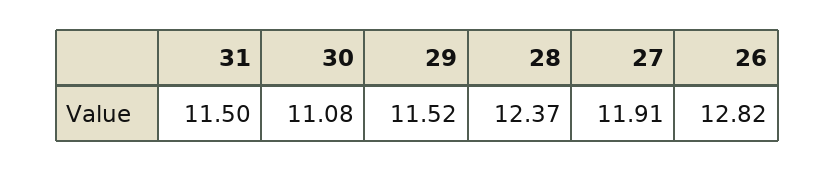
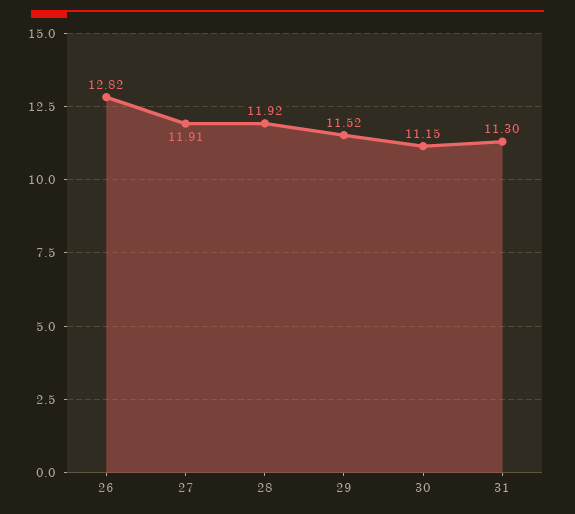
31: 11.5 -> 11.3
30: 11.08 -> 11.15
28: 12.37 -> 11.92

